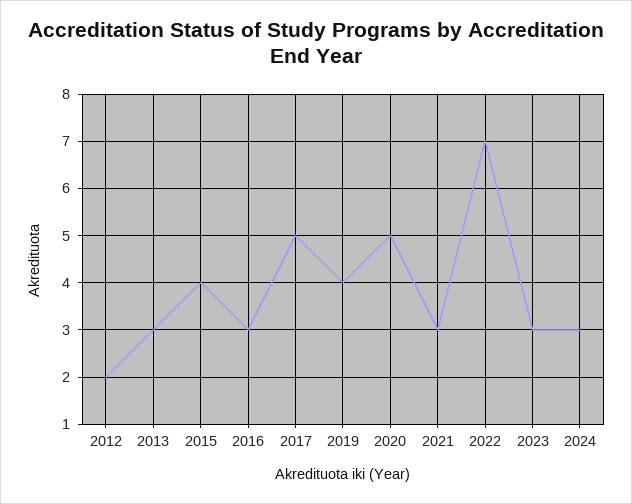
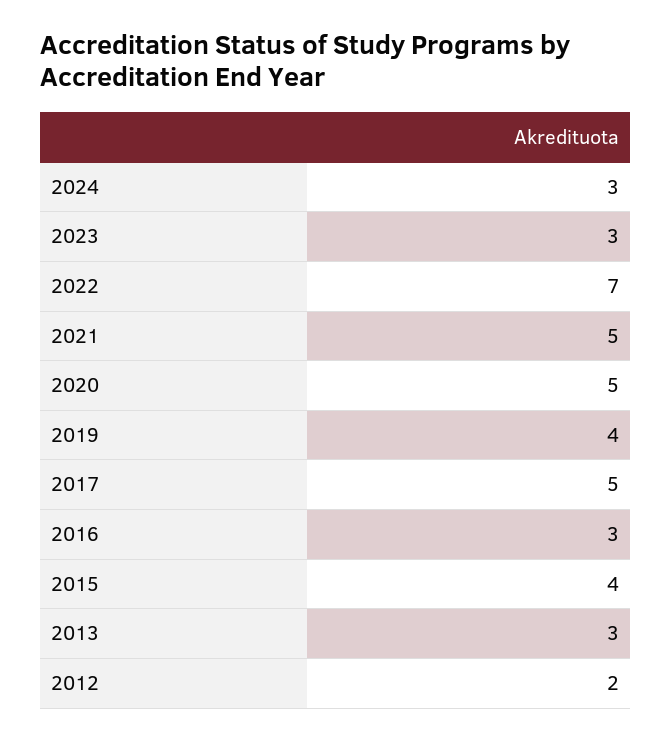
2021: 3 -> 5

